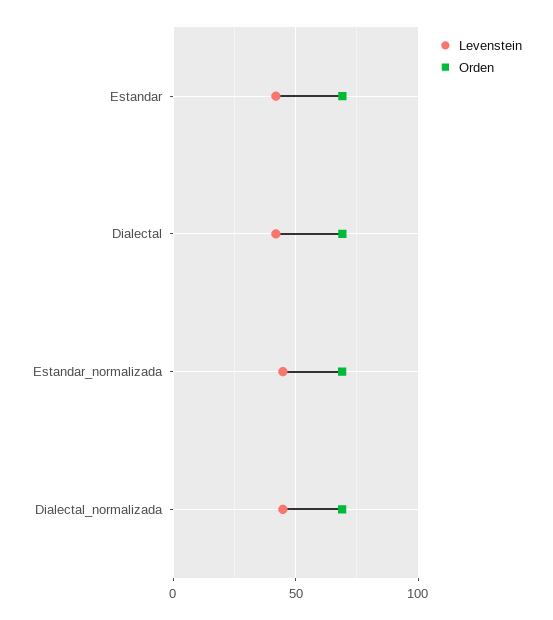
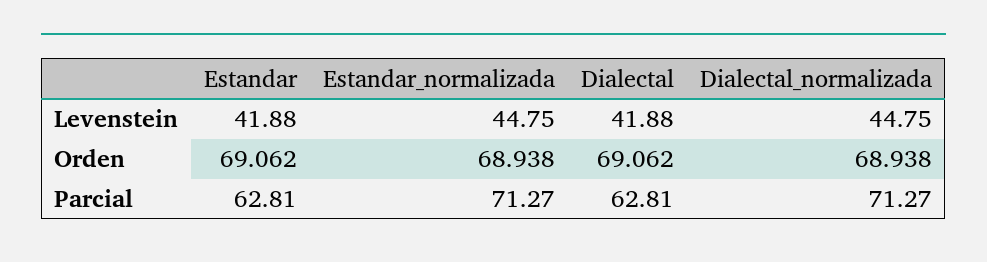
Parcial, Estandar: none -> 62.81
Parcial, Estandar_normalizada: none -> 71.27
Parcial, Dialectal: none -> 62.81
Parcial, Dialectal_normalizada: none -> 71.27

